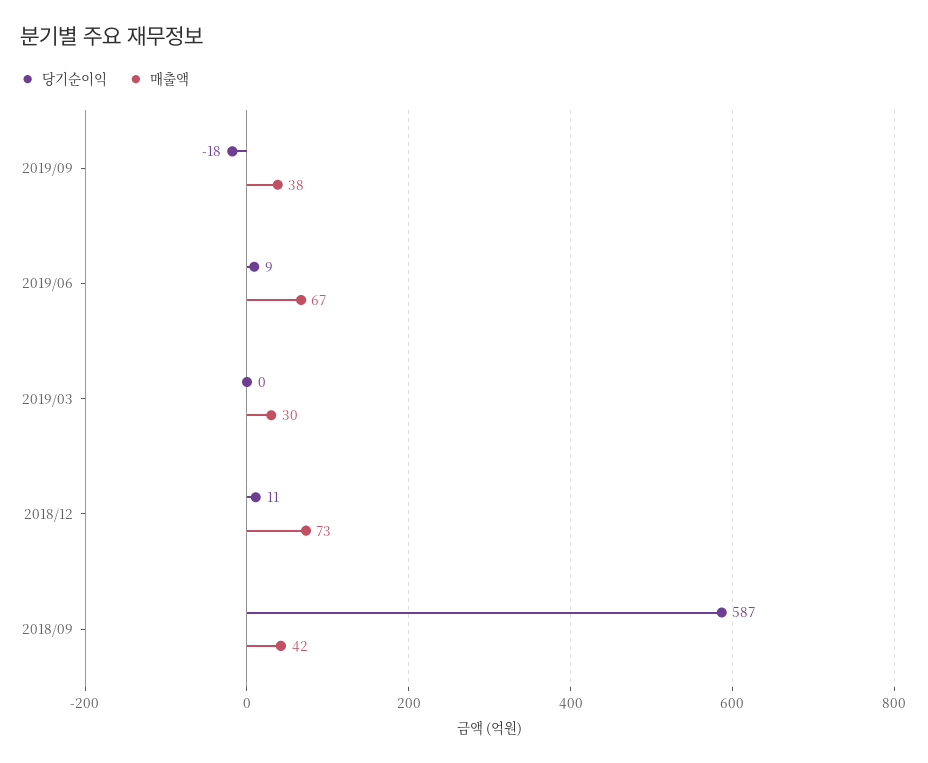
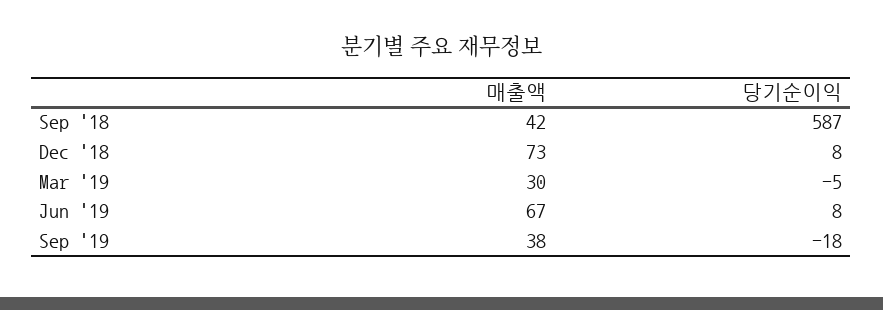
당기순이익, 2019/06: 9 -> 8
당기순이익, 2019/03: 0 -> -5
당기순이익, 2018/12: 11 -> 8

